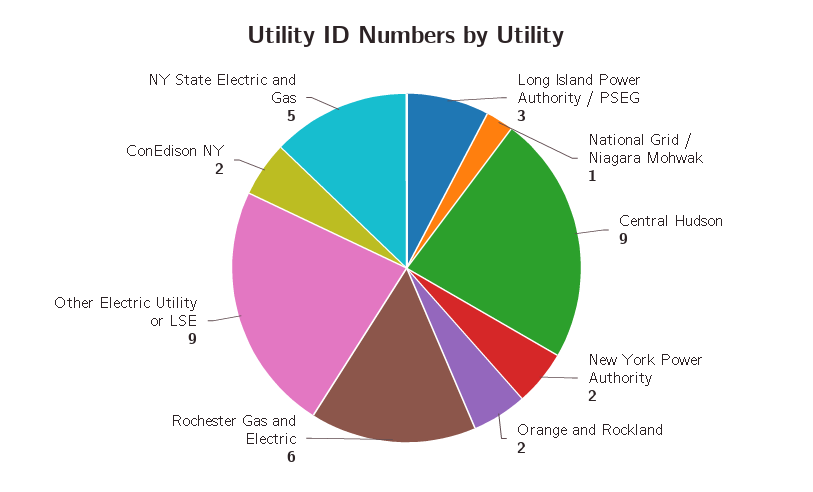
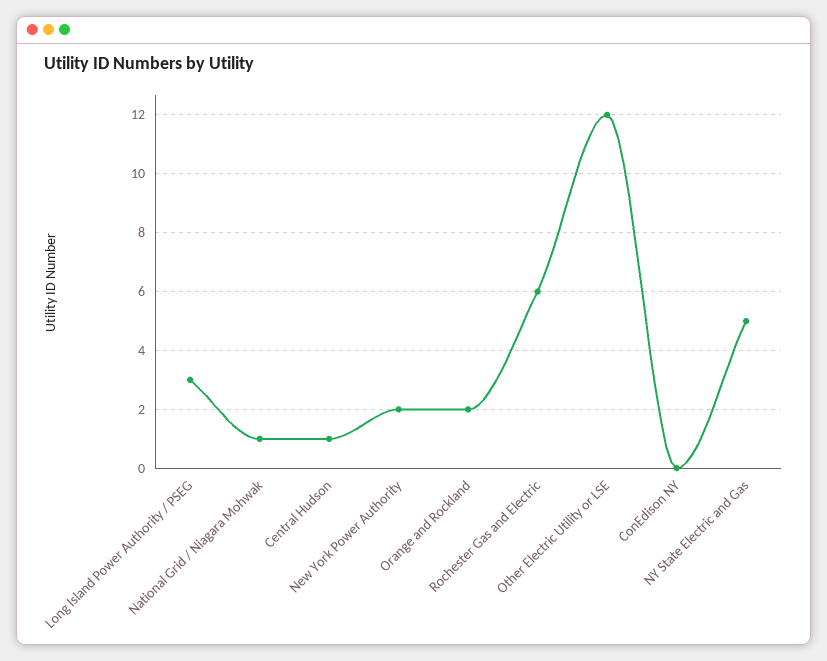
Central Hudson: 9 -> 1
Other Electric Utility or LSE: 9 -> 12
ConEdison NY: 2 -> 0

